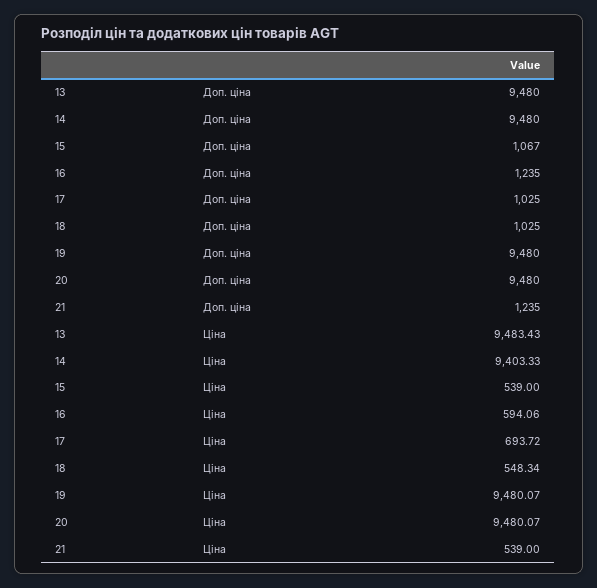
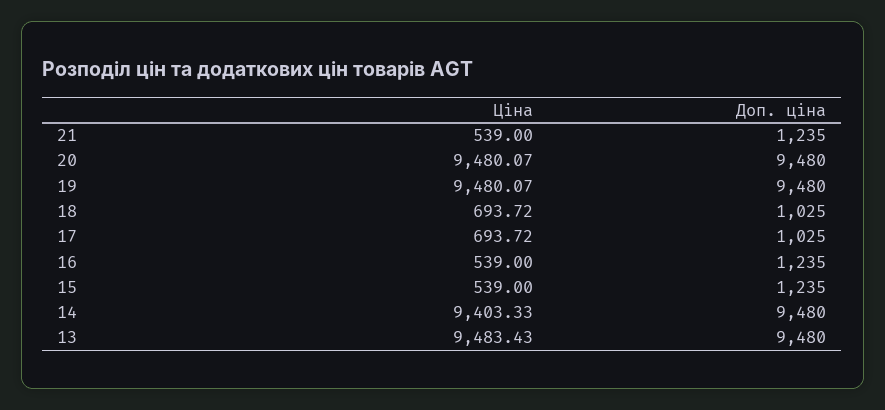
15, Доп. ціна: 1067 -> 1235
16, Ціна: 594.06 -> 539
18, Ціна: 548.34 -> 693.72

